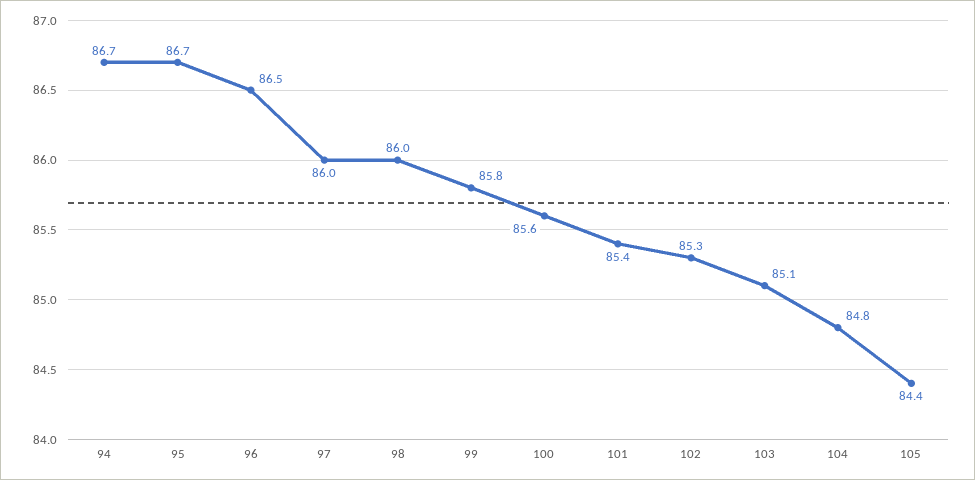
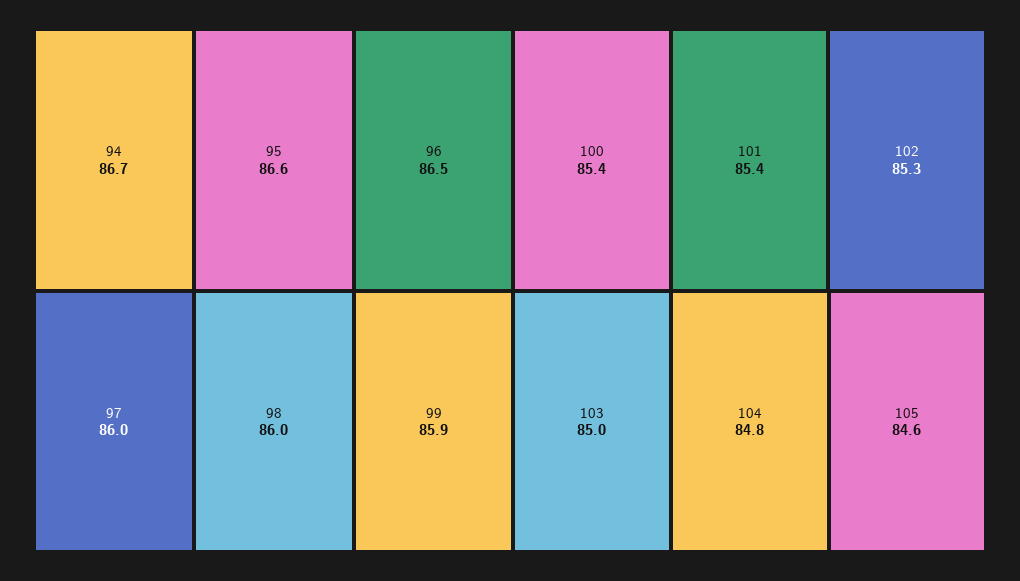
95: 86.7 -> 86.6
99: 85.8 -> 85.9
100: 85.6 -> 85.4
103: 85.1 -> 85
105: 84.4 -> 84.6

